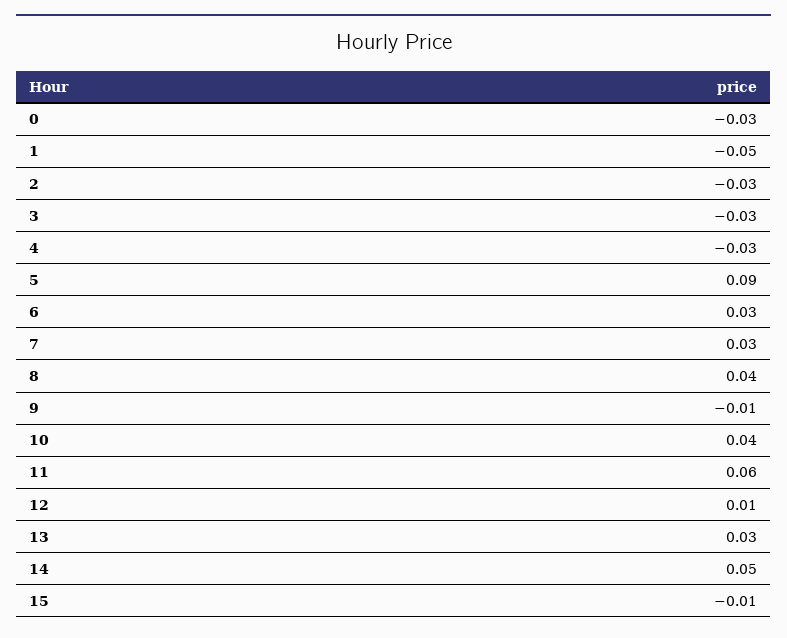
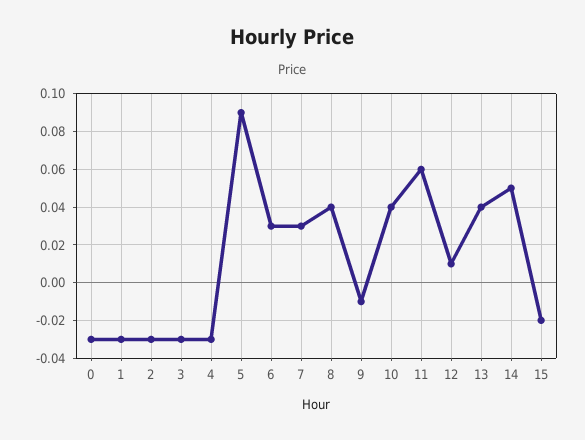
1: -0.05 -> -0.03
13: 0.03 -> 0.04
15: -0.01 -> -0.02

